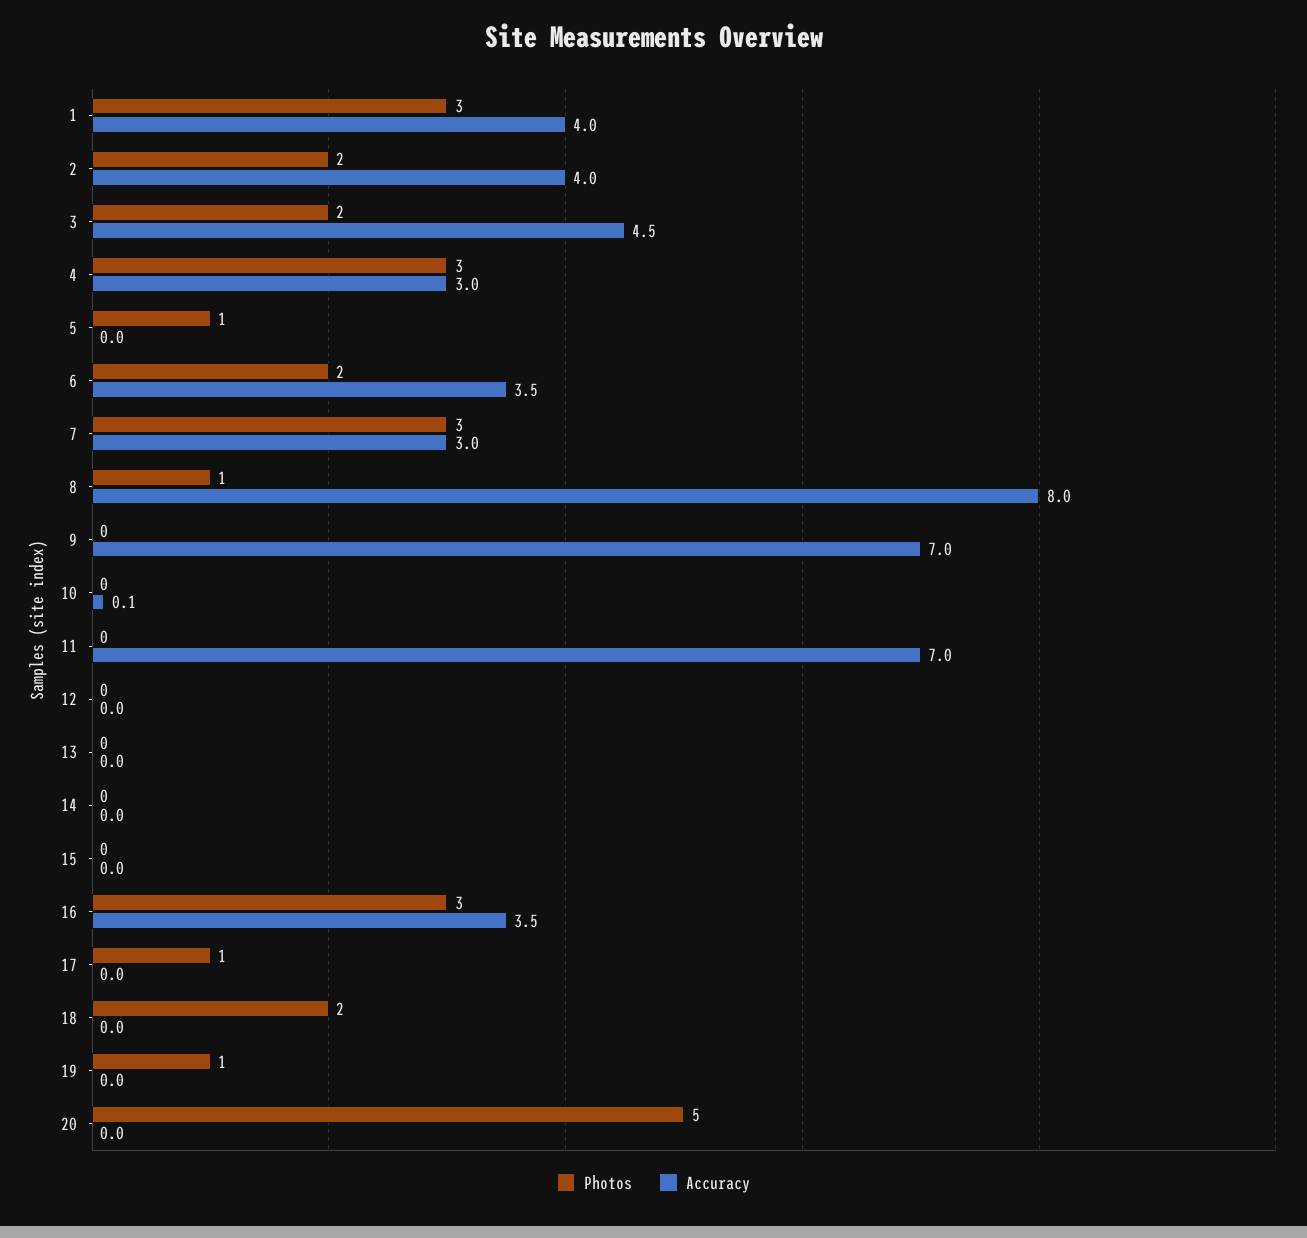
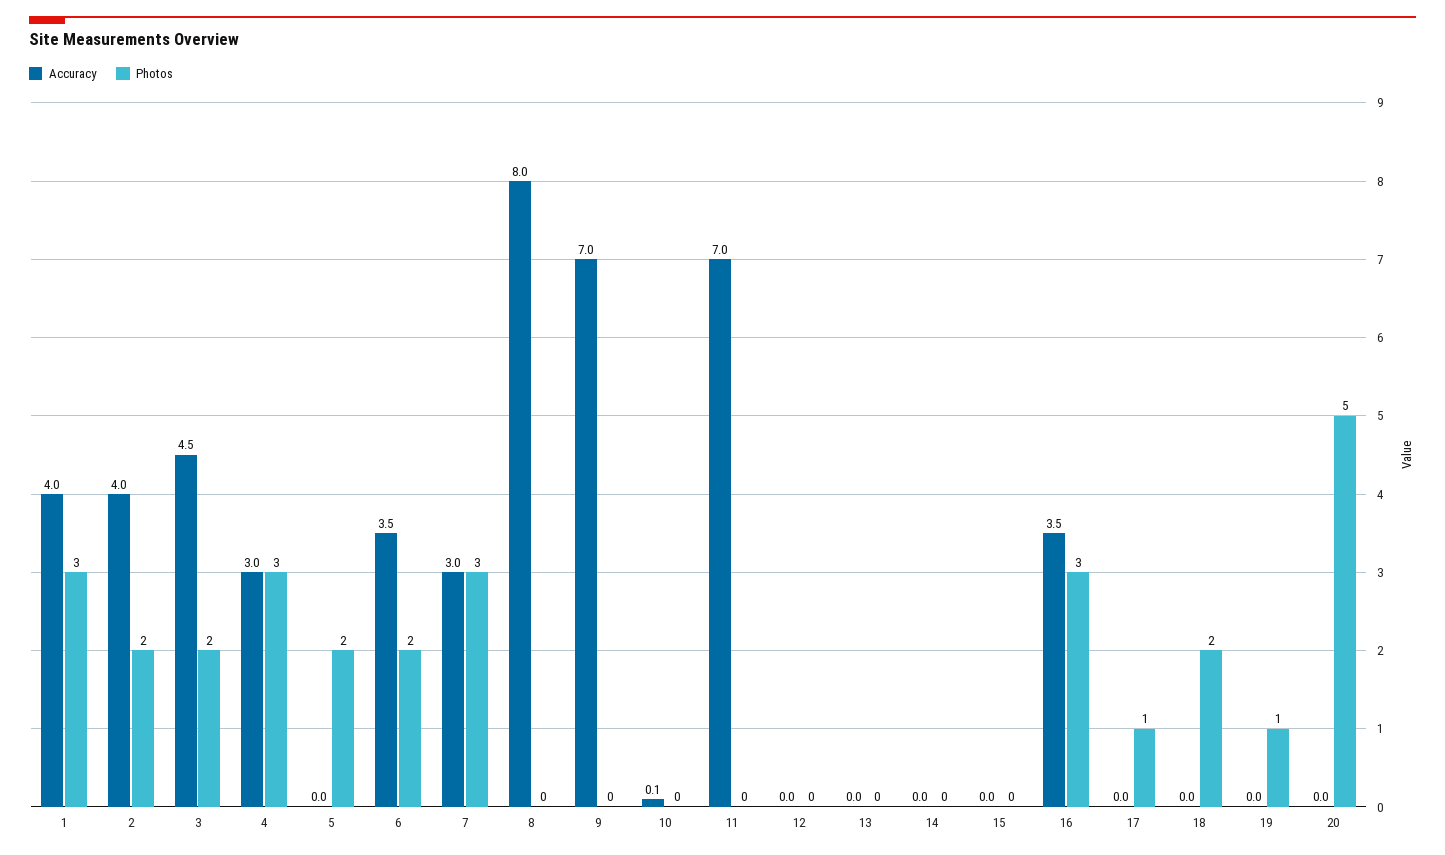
Photos, 5: 1 -> 2
Photos, 8: 1 -> 0

